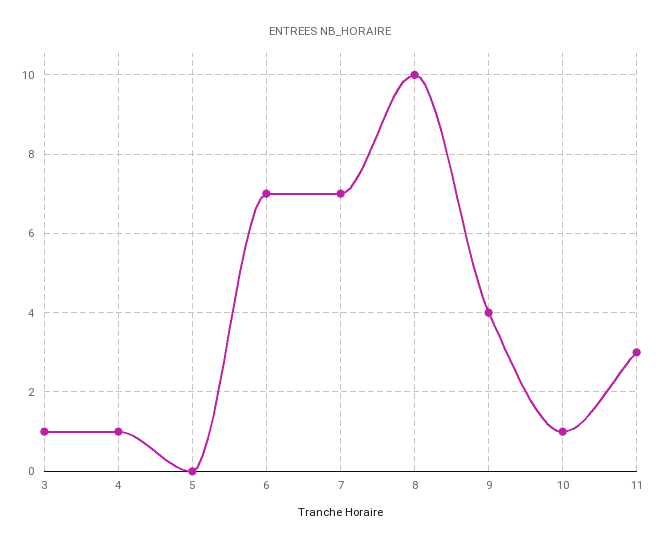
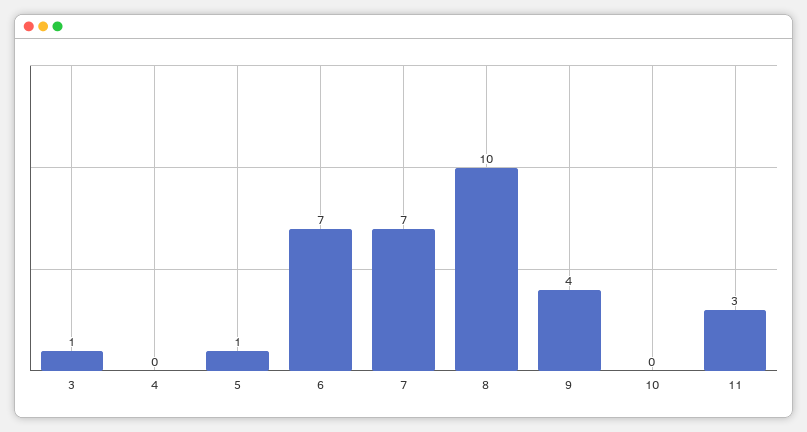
4: 1 -> 0
5: 0 -> 1
10: 1 -> 0

